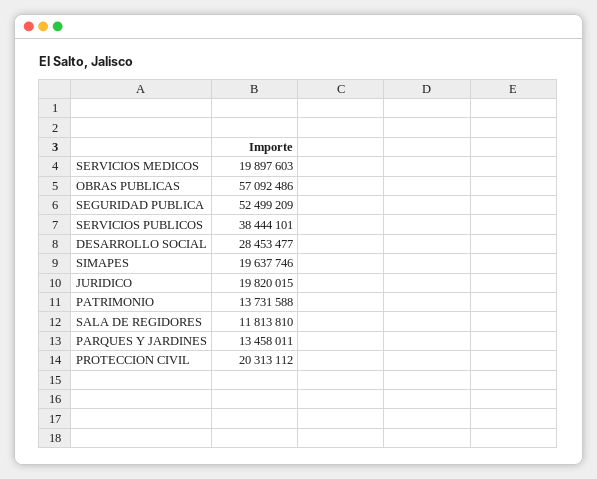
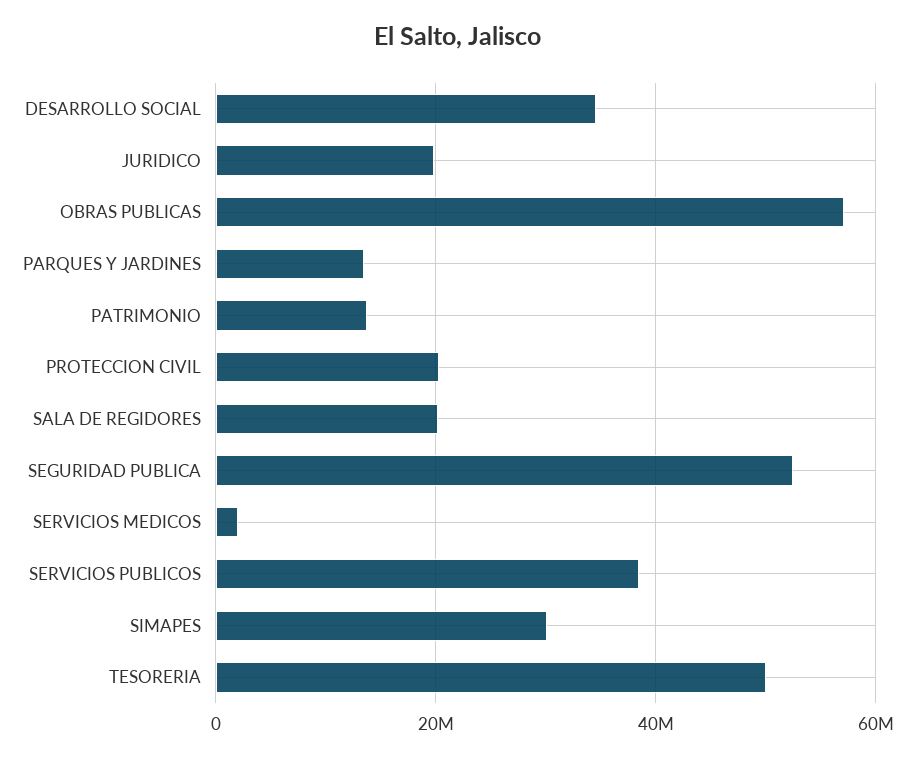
SERVICIOS MEDICOS: 19897603 -> 2000000
DESARROLLO SOCIAL: 28453477 -> 34000000
SIMAPES: 19637746 -> 30000000
SALA DE REGIDORES: 11813810 -> 20000000
TESORERIA: none -> 50000000

